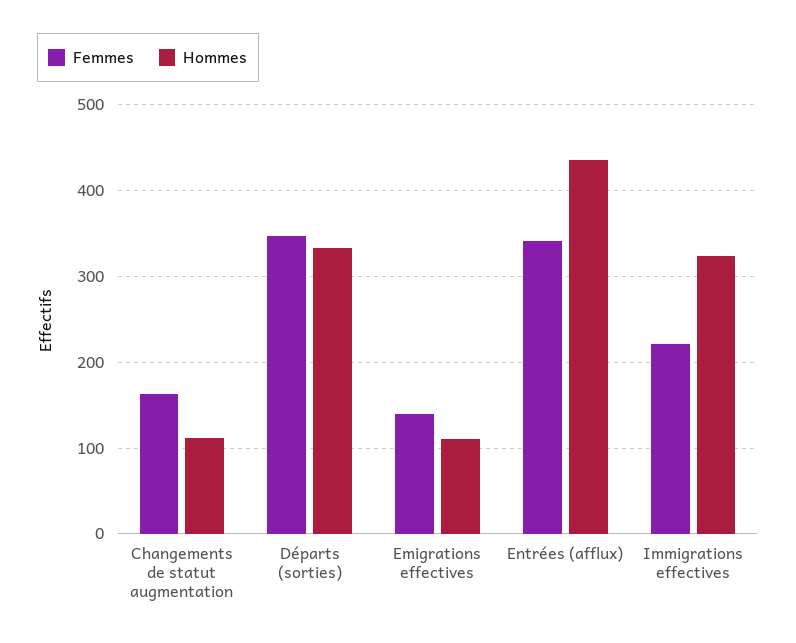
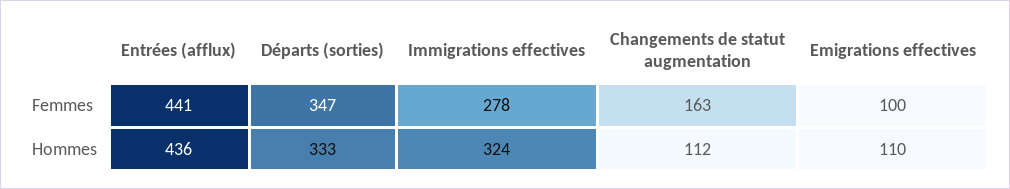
Femmes, Emigrations effectives: 140 -> 100
Femmes, Entrées (afflux): 340 -> 441
Femmes, Immigrations effectives: 220 -> 278

